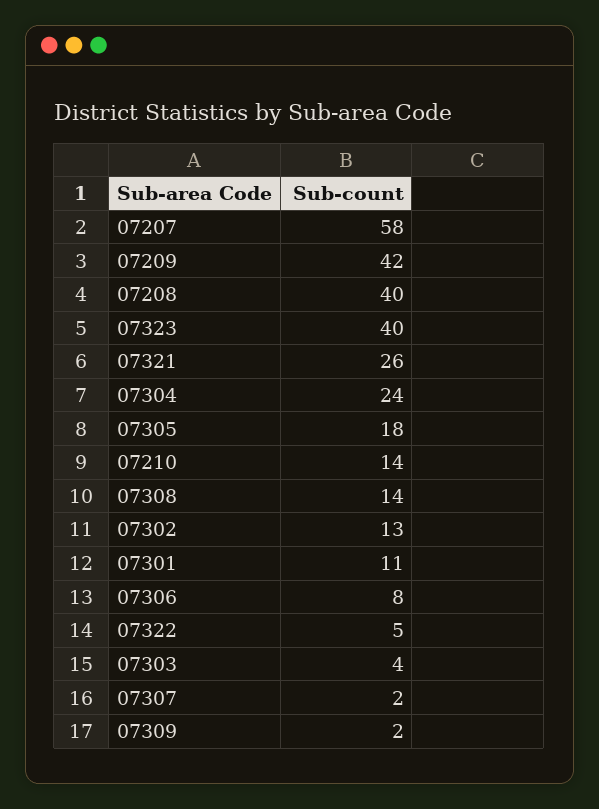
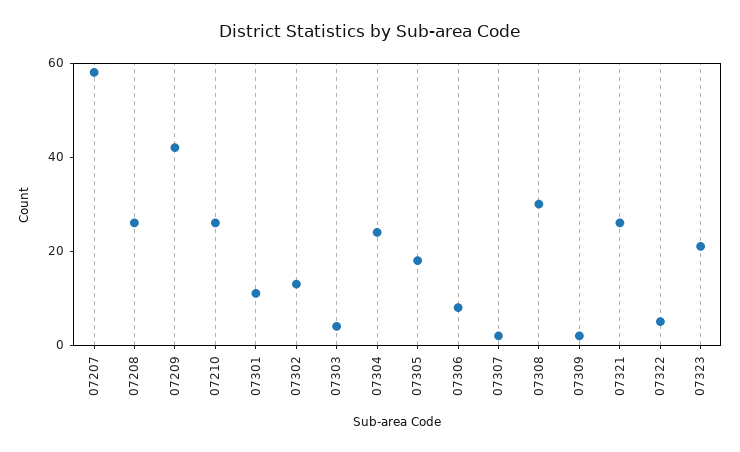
07208: 40 -> 25
07323: 40 -> 20
07210: 14 -> 25
07308: 14 -> 30

